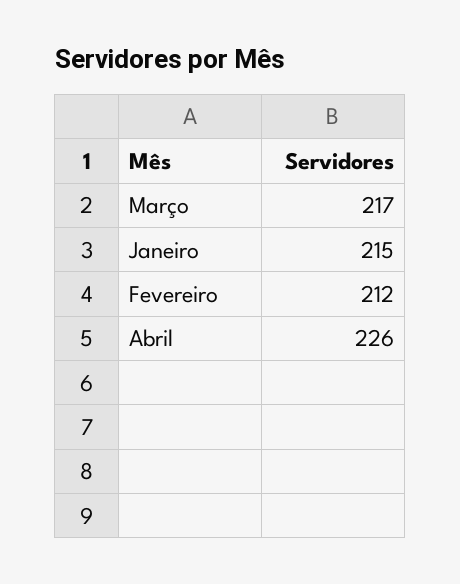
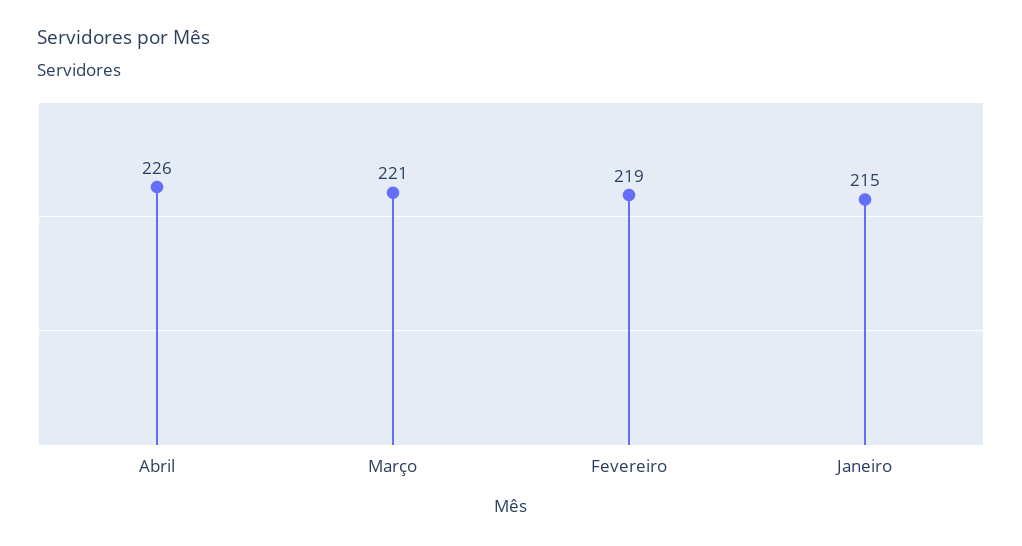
Março: 217 -> 221
Fevereiro: 212 -> 219

